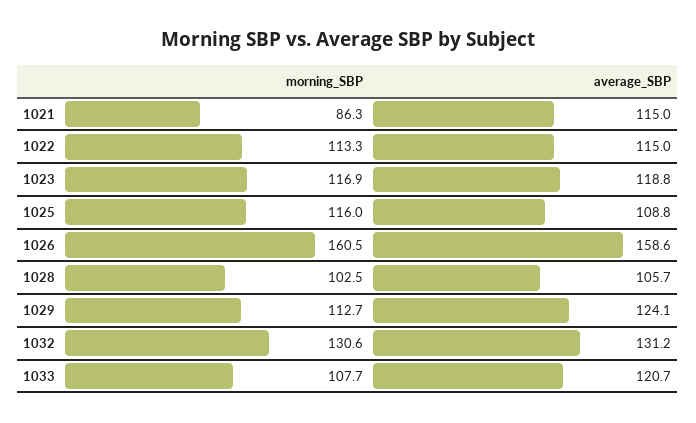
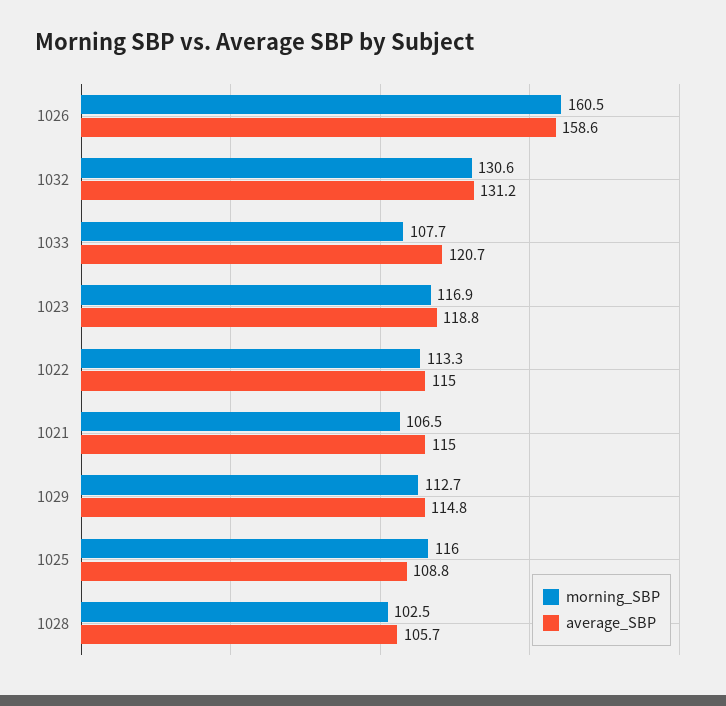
morning_SBP, 1021: 86.3 -> 106.5
average_SBP, 1029: 124.1 -> 114.8

